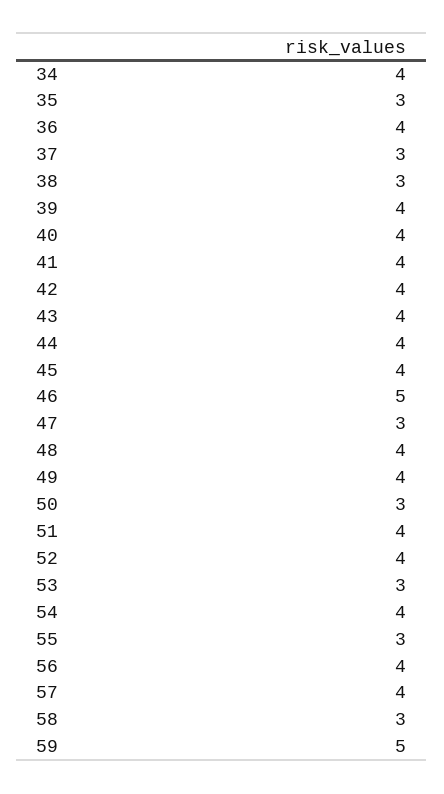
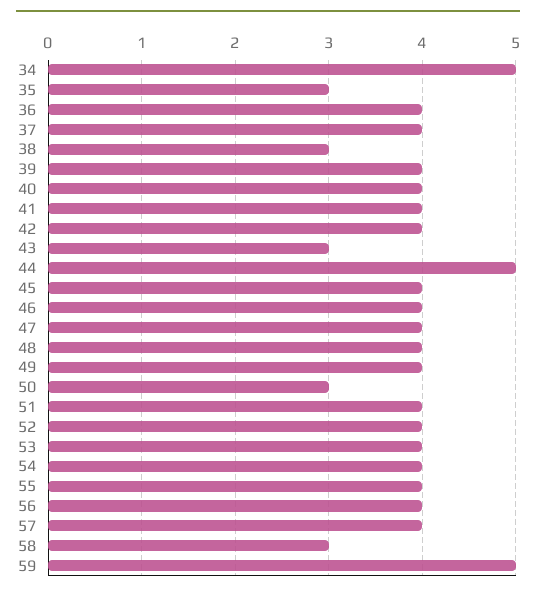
34: 4 -> 5
37: 3 -> 4
43: 4 -> 3
44: 4 -> 5
46: 5 -> 4
47: 3 -> 4
53: 3 -> 4
55: 3 -> 4

